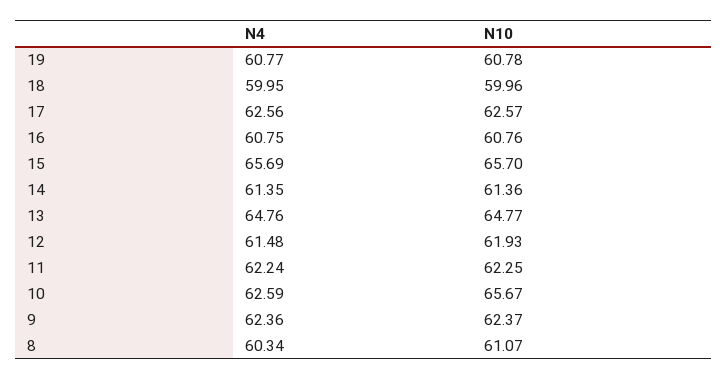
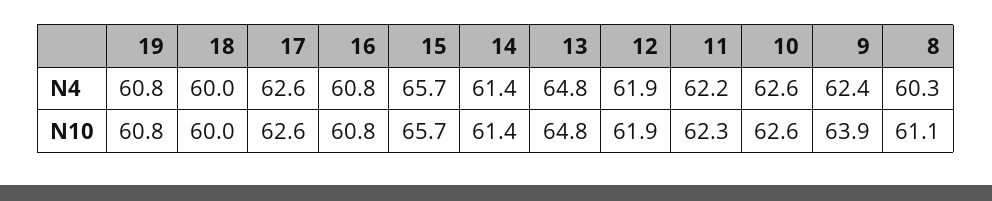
N4, 12: 61.48 -> 61.9
N10, 10: 65.67 -> 62.6
N10, 9: 62.37 -> 63.9

